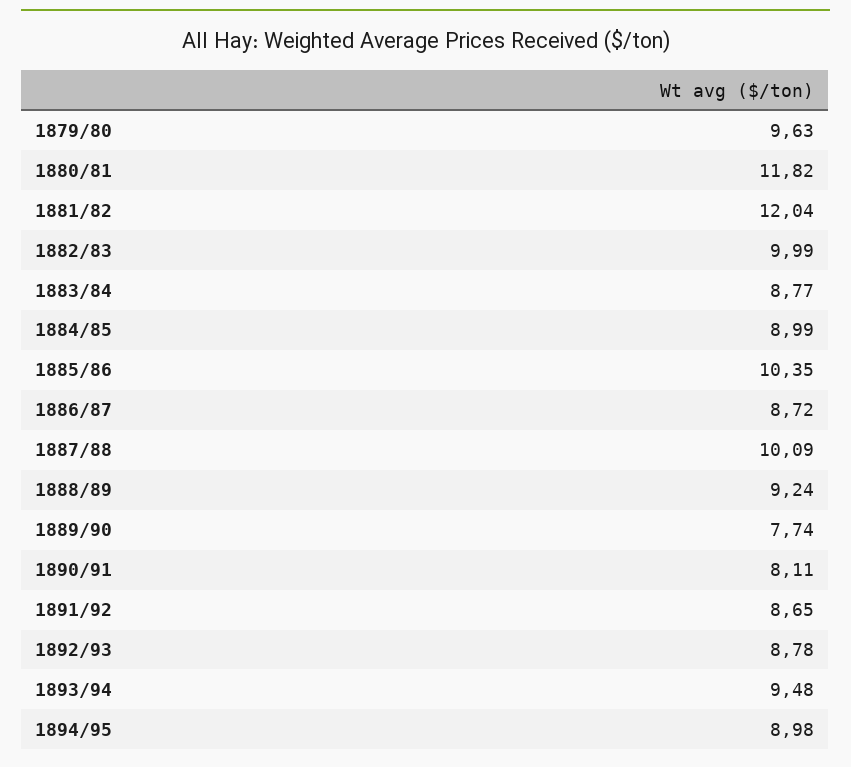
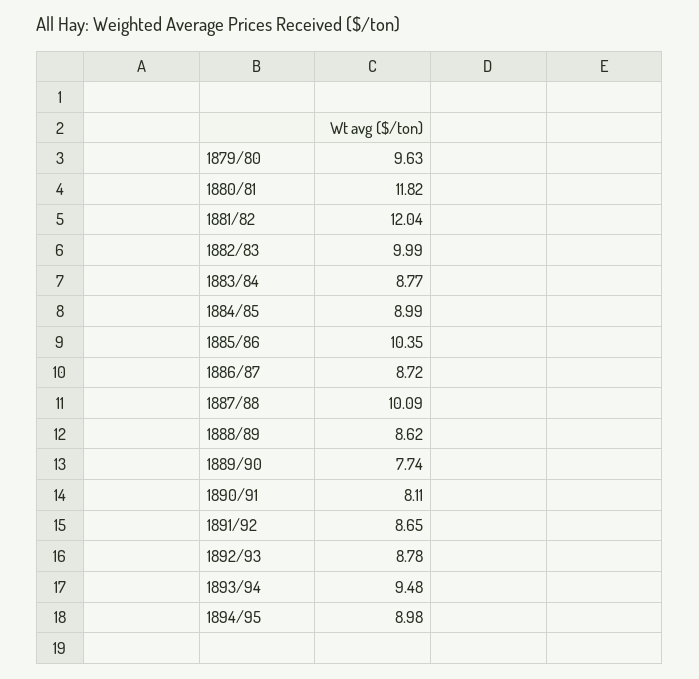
1888/89: 9.24 -> 8.62

